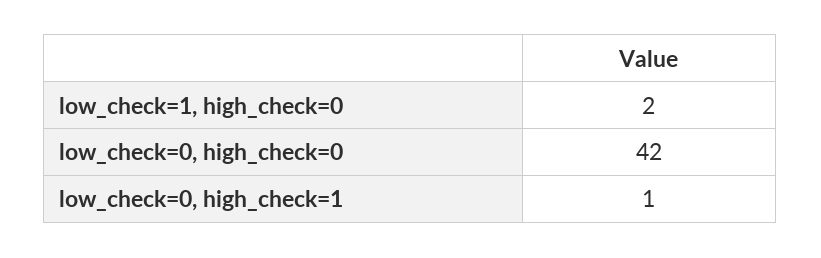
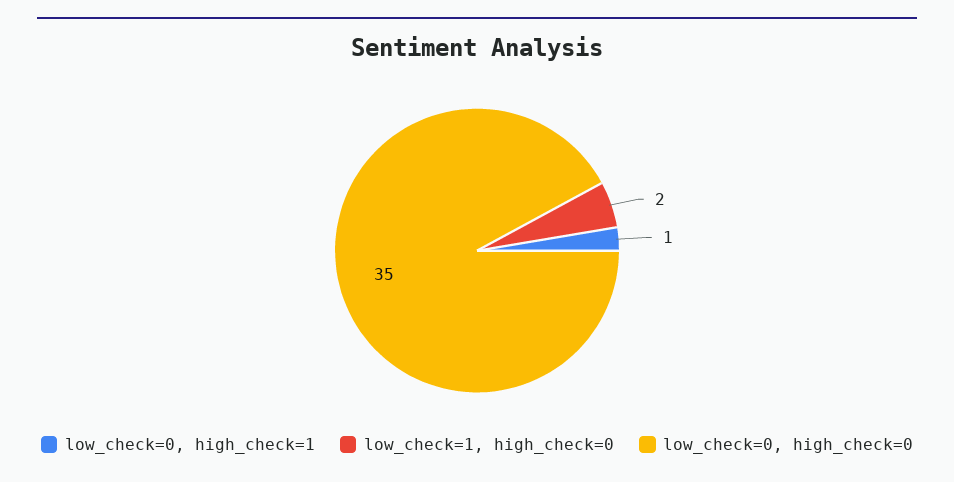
low_check=0, high_check=0: 42 -> 35

